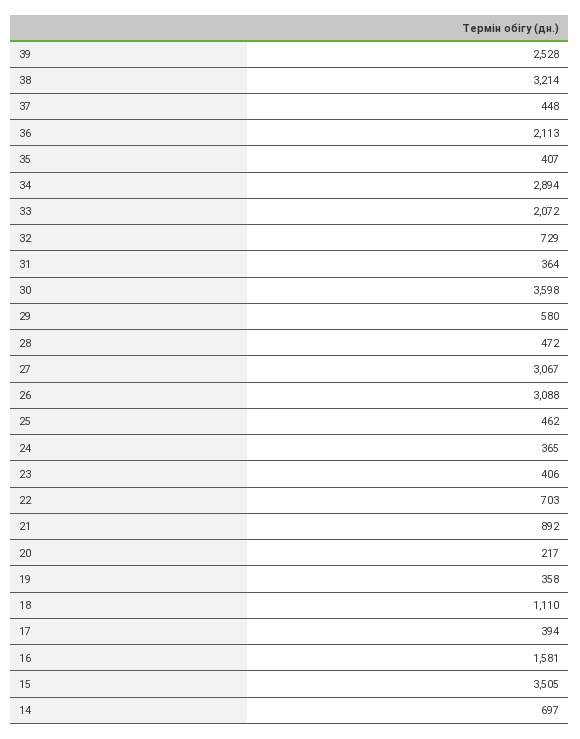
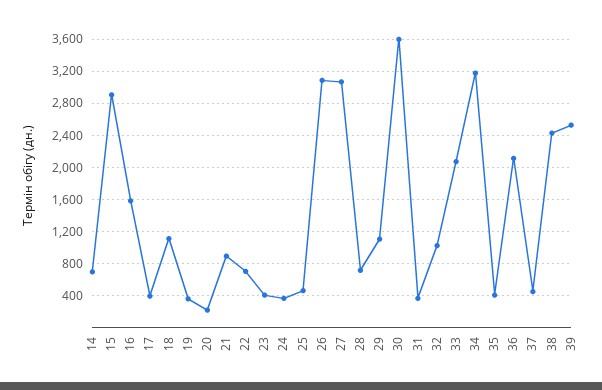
38: 3214 -> 2400
34: 2894 -> 3200
32: 729 -> 1000
29: 580 -> 1100
28: 472 -> 700
15: 3505 -> 2900

